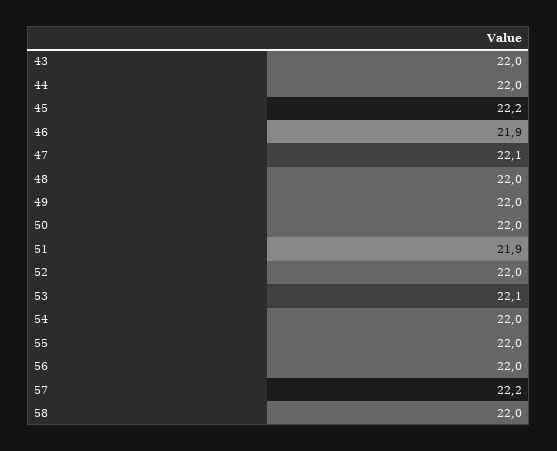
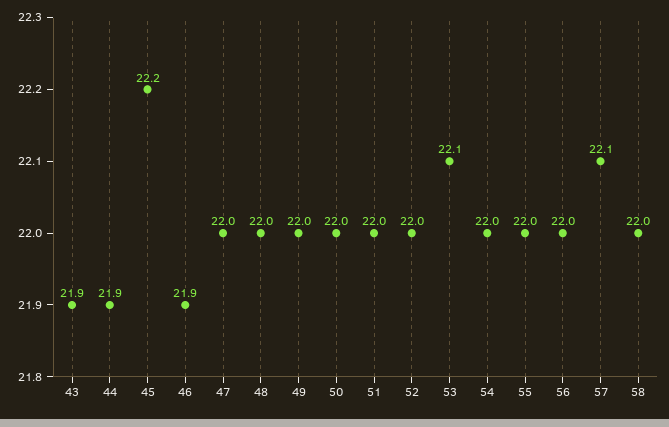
43: 22 -> 21.9
44: 22 -> 21.9
47: 22.1 -> 22
51: 21.9 -> 22
57: 22.2 -> 22.1

